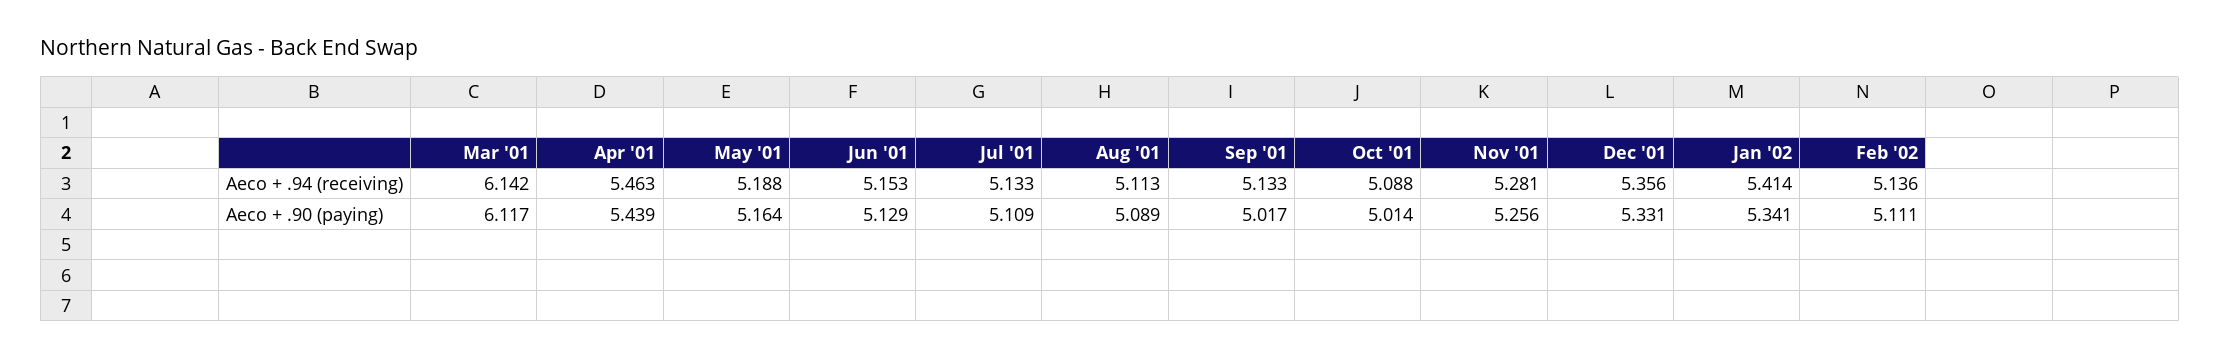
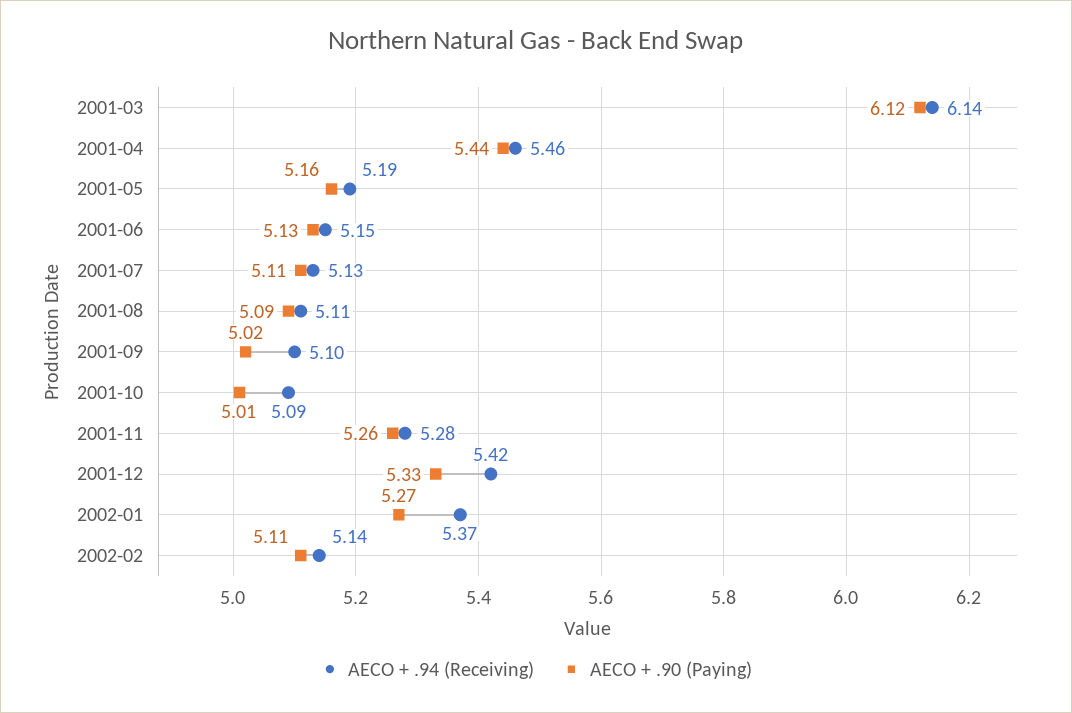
Aeco + .94 (receiving), Sep '01: 5.133 -> 5.1
Aeco + .94 (receiving), Dec '01: 5.356 -> 5.42
Aeco + .94 (receiving), Jan '02: 5.414 -> 5.37
Aeco + .90 (paying), Jan '02: 5.341 -> 5.27

